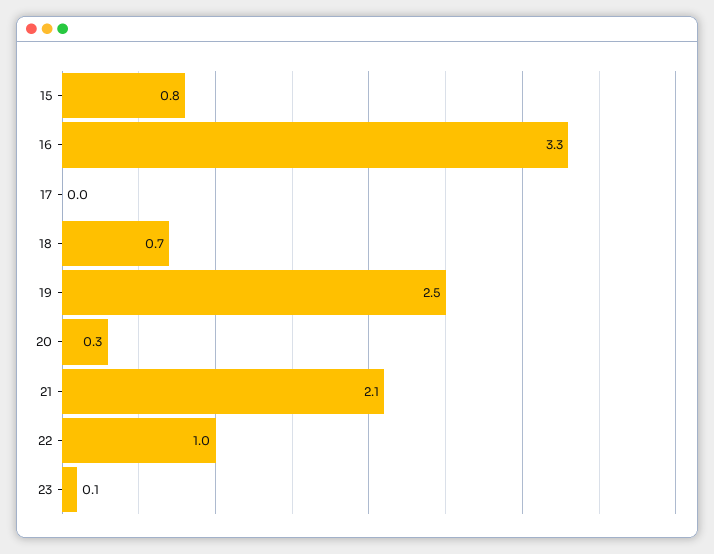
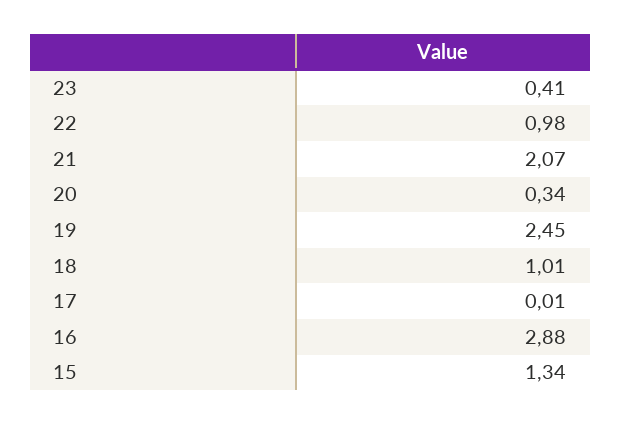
15: 0.8 -> 1.34
16: 3.3 -> 2.88
18: 0.7 -> 1.01
23: 0.1 -> 0.41

